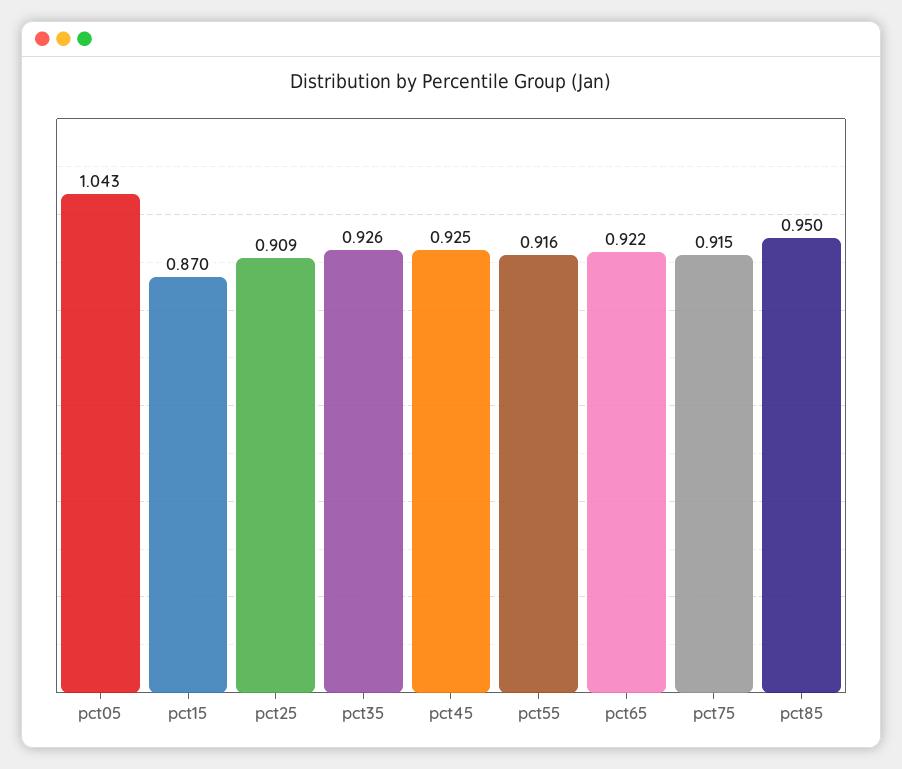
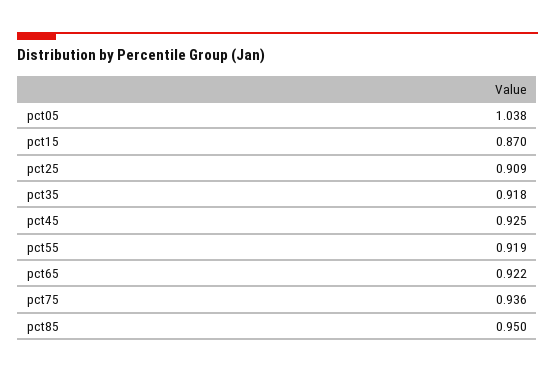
pct05: 1.043 -> 1.038
pct35: 0.926 -> 0.918
pct55: 0.916 -> 0.919
pct75: 0.915 -> 0.936

